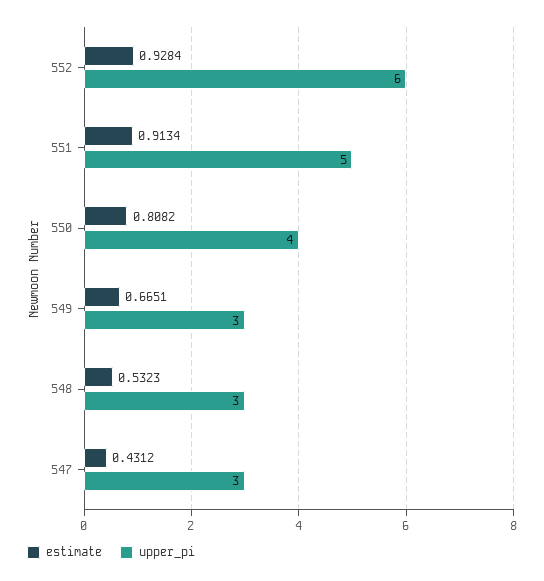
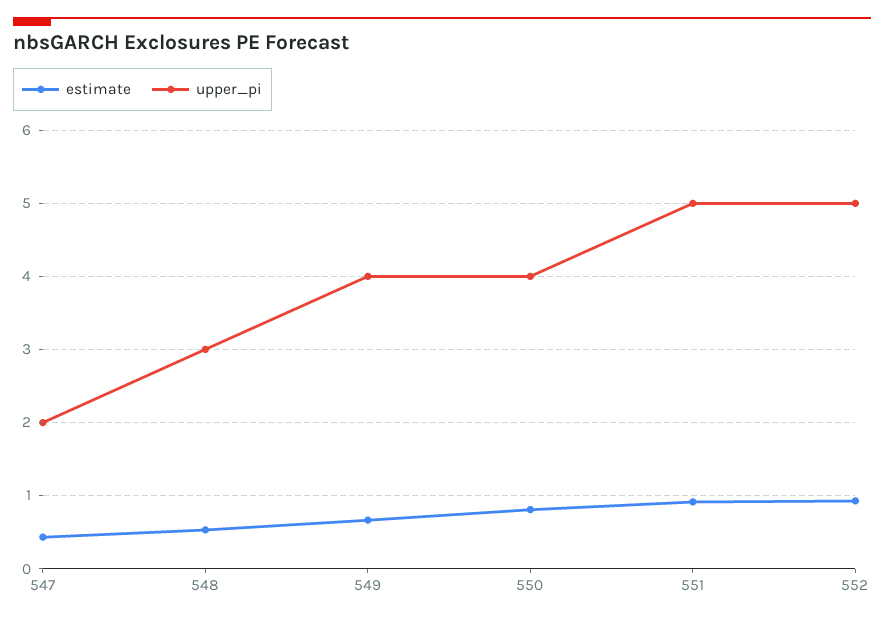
upper_pi, 552: 6 -> 5
upper_pi, 549: 3 -> 4
upper_pi, 547: 3 -> 2

